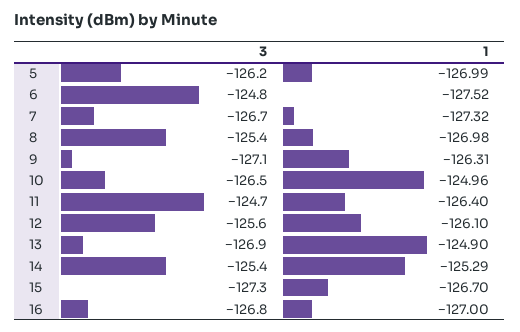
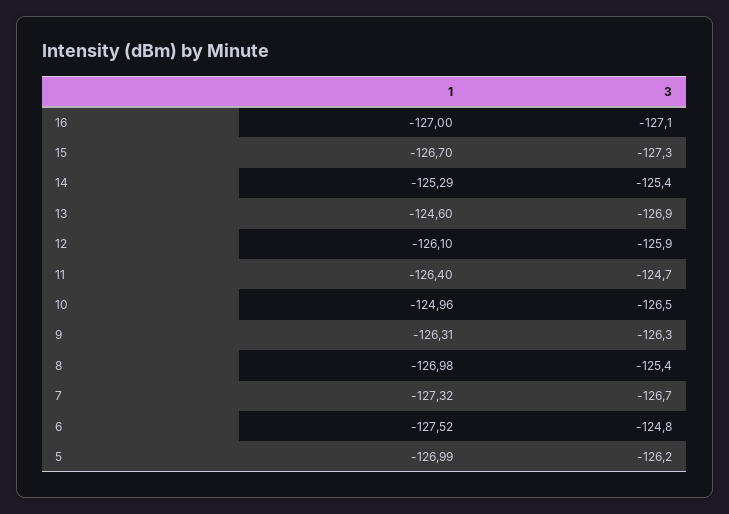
3, 9: -127.1 -> -126.3
3, 12: -125.6 -> -125.9
1, 13: -124.9 -> -124.6
3, 16: -126.8 -> -127.1

